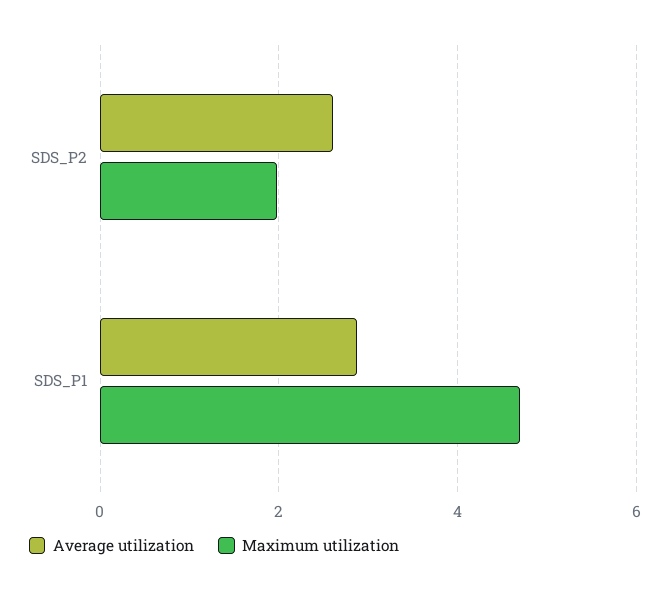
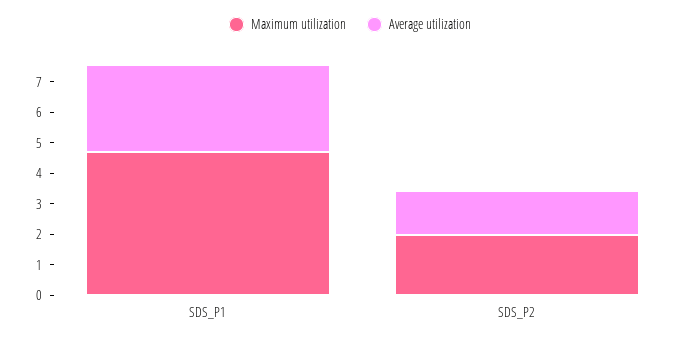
Average utilization, SDS_P2: 2.6 -> 1.5

